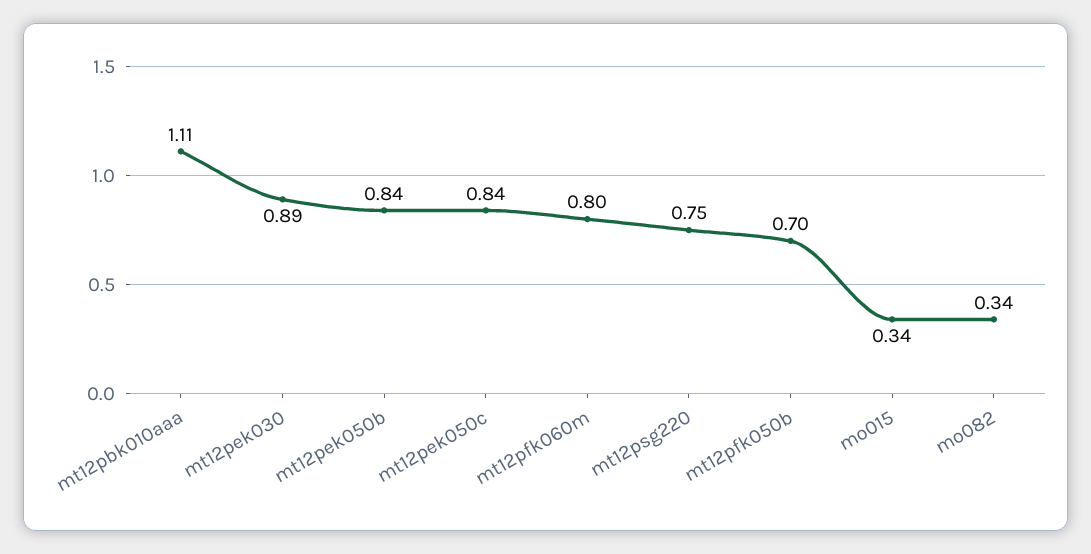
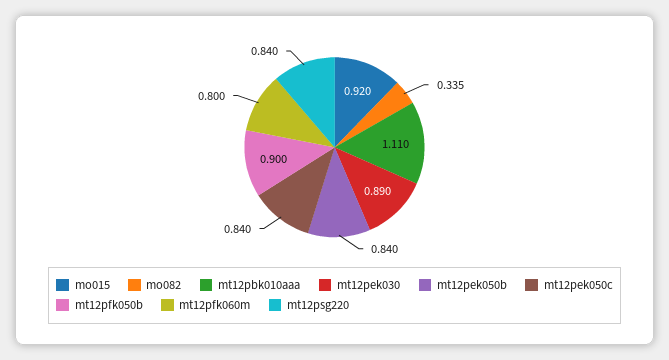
mt12psg220: 0.75 -> 0.84
mt12pfk050b: 0.7 -> 0.9
mo015: 0.34 -> 0.92

